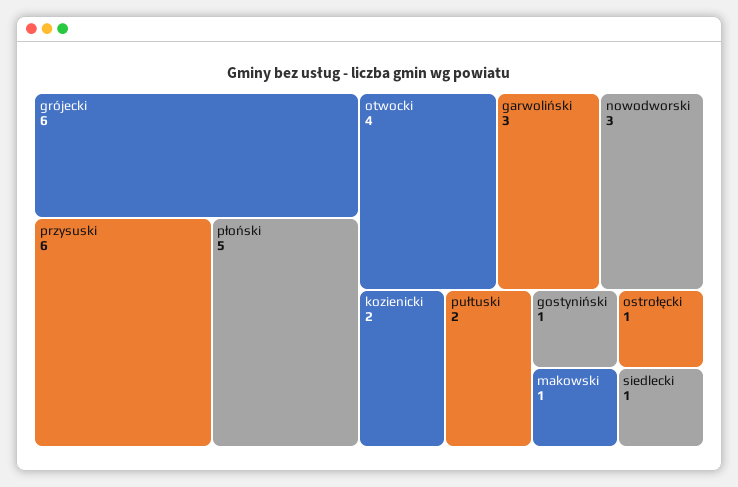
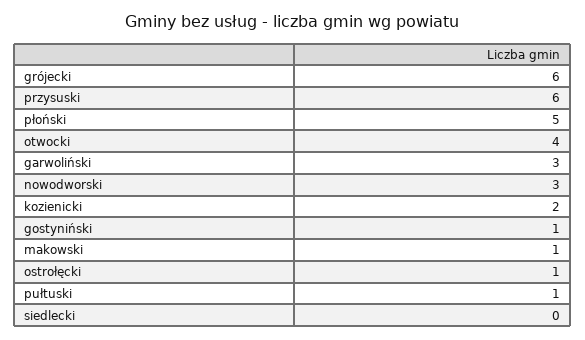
pułtuski: 2 -> 1
siedlecki: 1 -> 0

